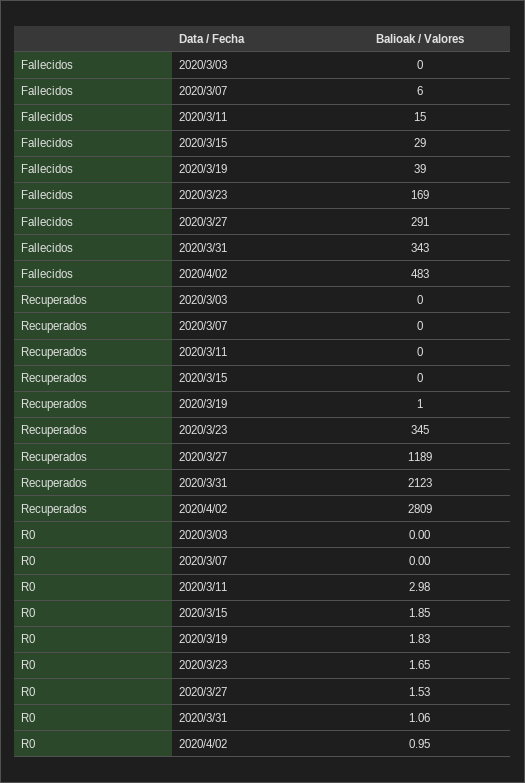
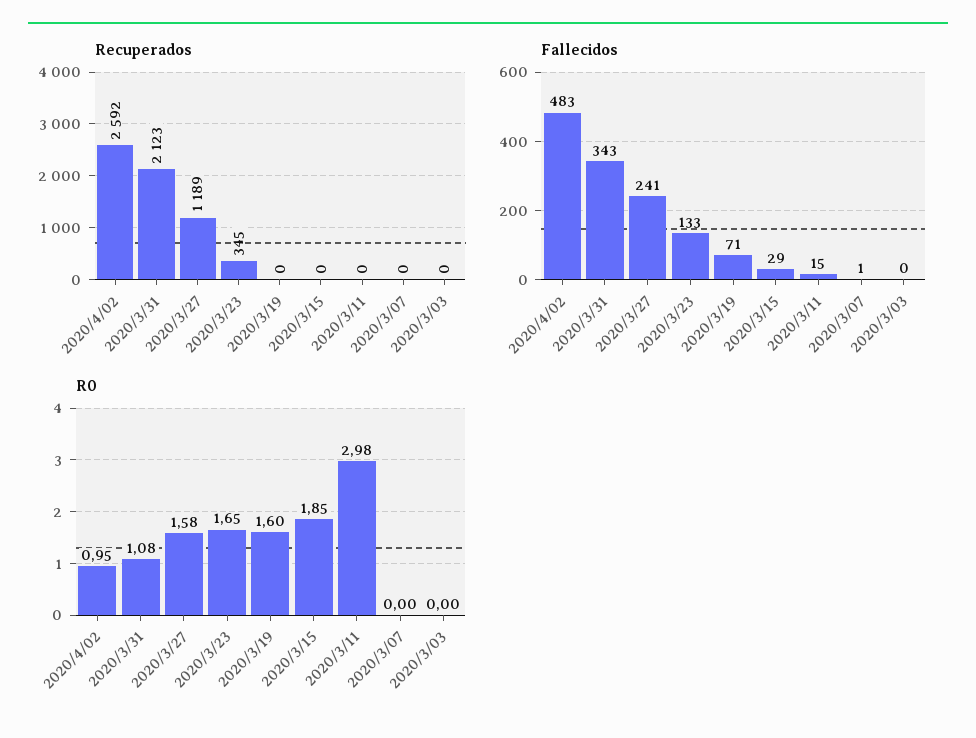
Fallecidos, 2020/3/07: 6 -> 1
Fallecidos, 2020/3/19: 39 -> 71
Fallecidos, 2020/3/23: 169 -> 133
Fallecidos, 2020/3/27: 291 -> 241
Recuperados, 2020/3/19: 1 -> 0
Recuperados, 2020/4/02: 2809 -> 2592
R0, 2020/3/19: 1.83 -> 1.6
R0, 2020/3/27: 1.53 -> 1.58
R0, 2020/3/31: 1.06 -> 1.08

